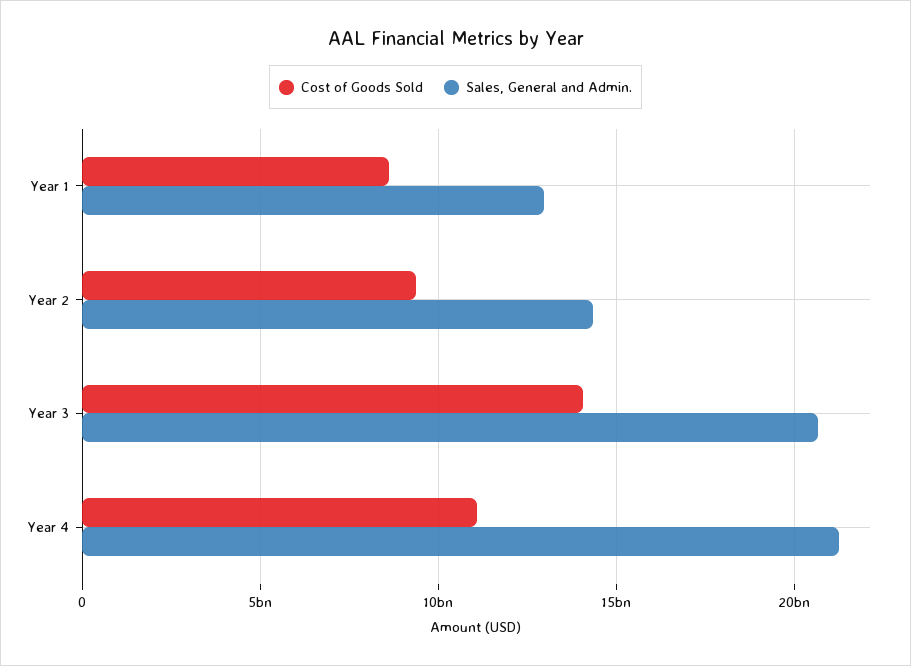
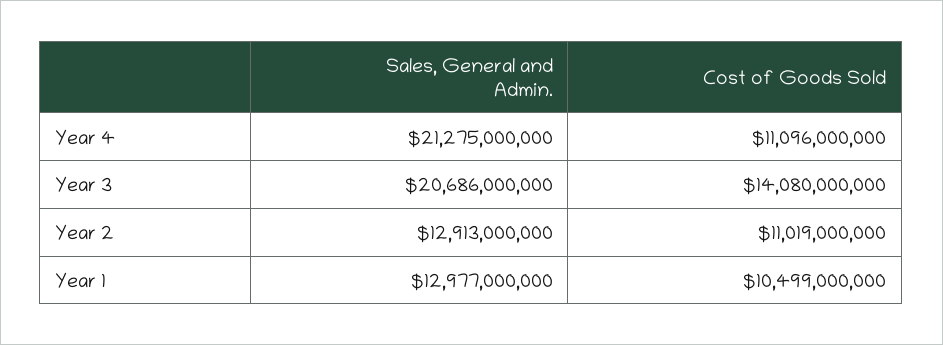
Cost of Goods Sold, Year 1: 8500000000 -> 10499000000
Cost of Goods Sold, Year 2: 9500000000 -> 11019000000
Sales, General and Admin., Year 2: 14500000000 -> 12913000000

